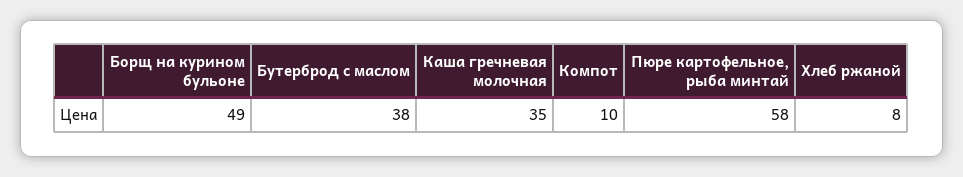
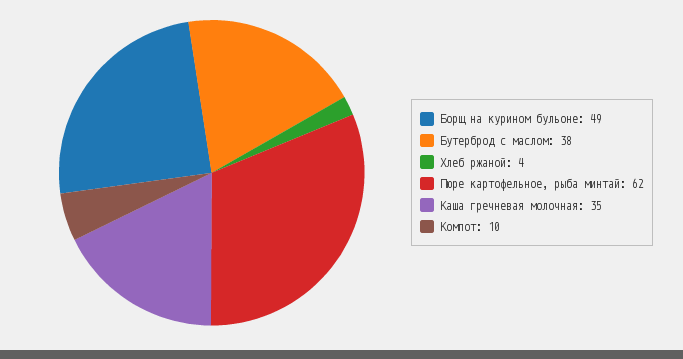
Пюре картофельное, рыба минтай: 58 -> 62
Хлеб ржаной: 8 -> 4

